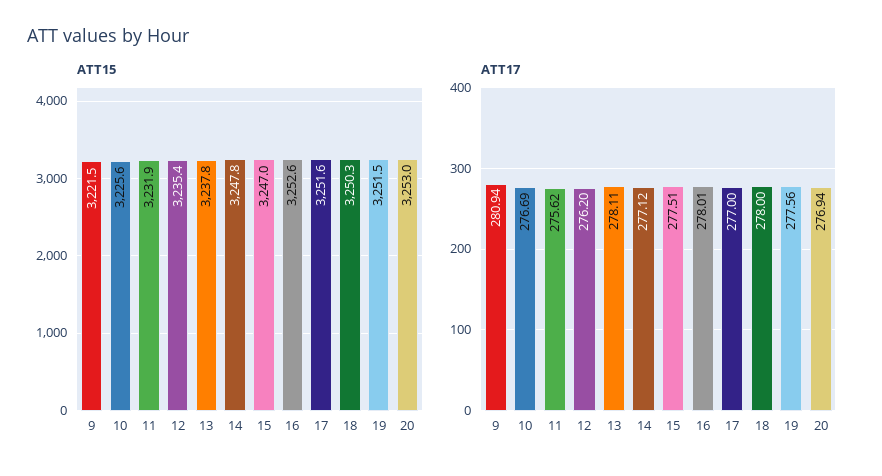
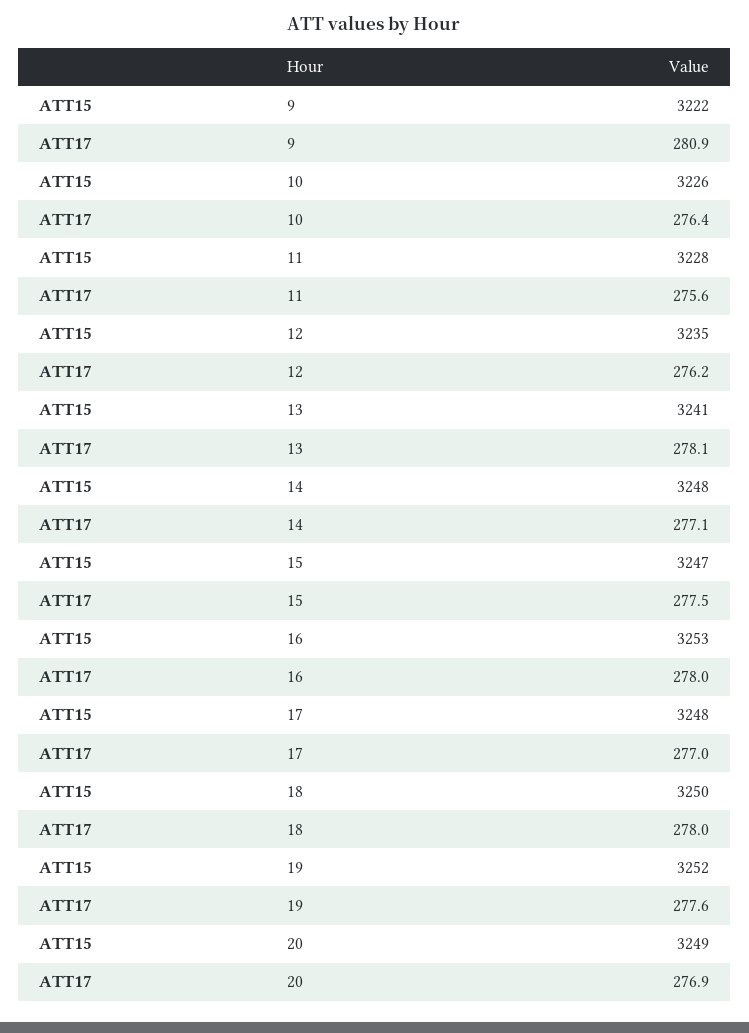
ATT15, 11: 3231.9 -> 3228
ATT15, 13: 3237.8 -> 3241
ATT15, 17: 3251.6 -> 3248
ATT15, 20: 3253 -> 3249
ATT17, 10: 276.69 -> 276.4

